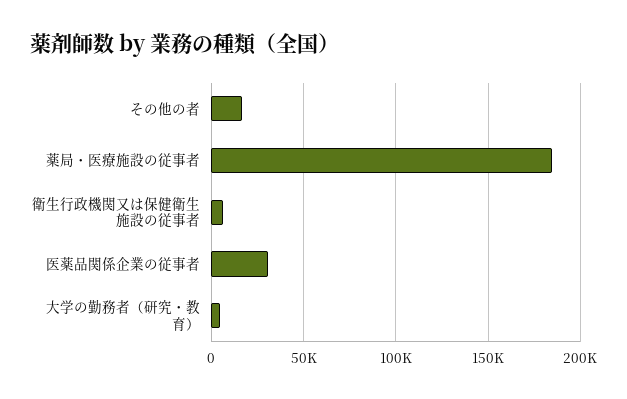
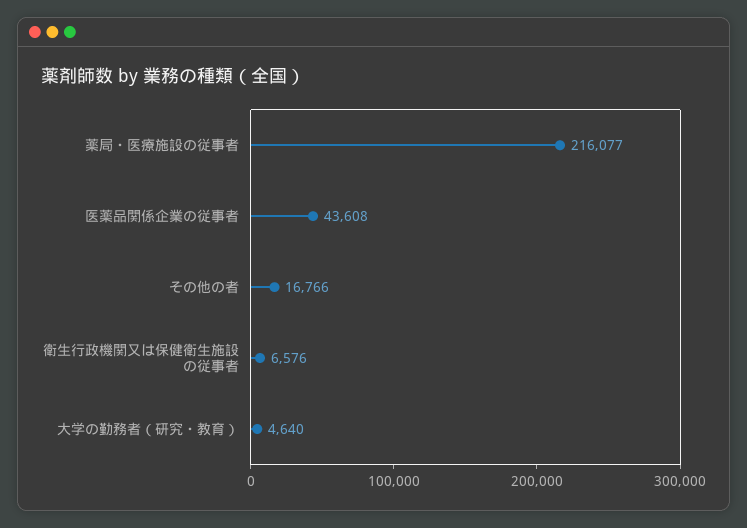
薬局・医療施設の従事者: 185000 -> 216077
医薬品関係企業の従事者: 30000 -> 43608

